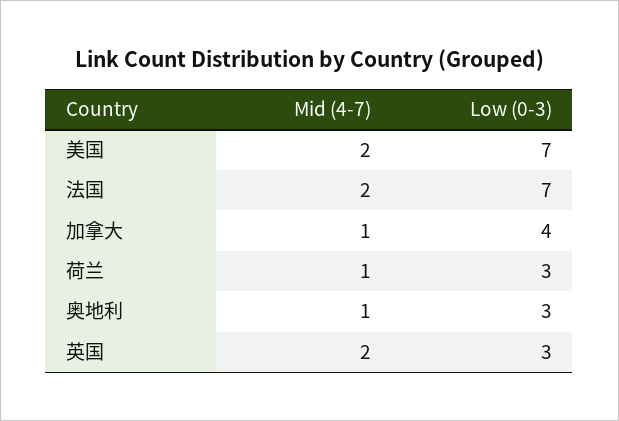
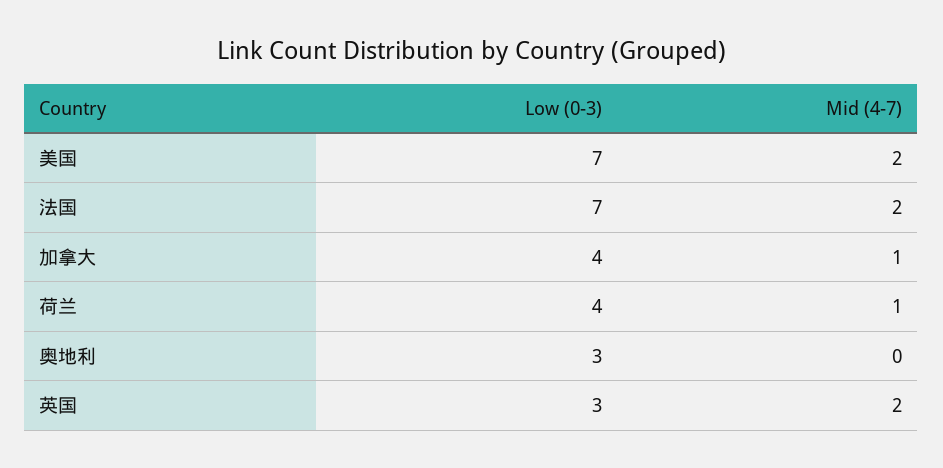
Low (0-3), 荷兰: 3 -> 4
Mid (4-7), 奥地利: 1 -> 0

